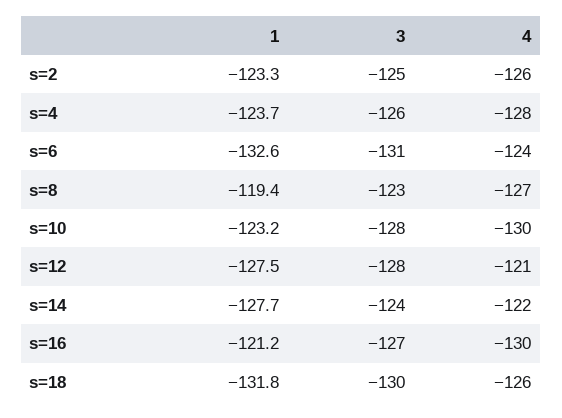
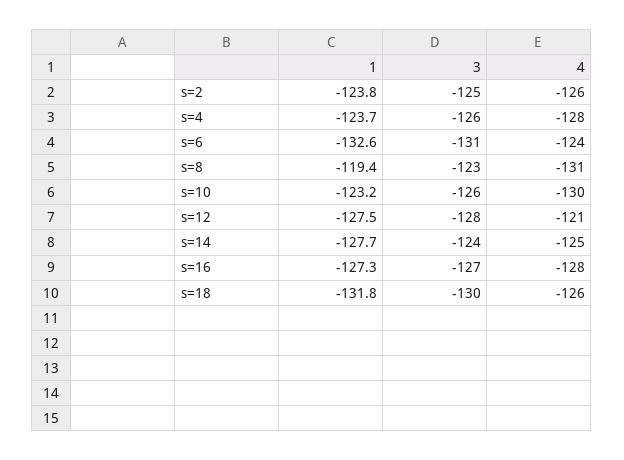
1, s=2: -123.3 -> -123.8
4, s=8: -127 -> -131
3, s=10: -128 -> -126
4, s=14: -122 -> -125
1, s=16: -121.2 -> -127.3
4, s=16: -130 -> -128

